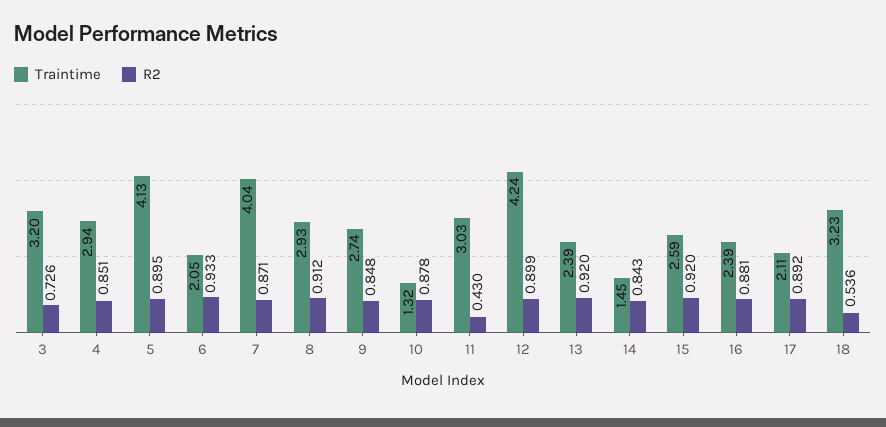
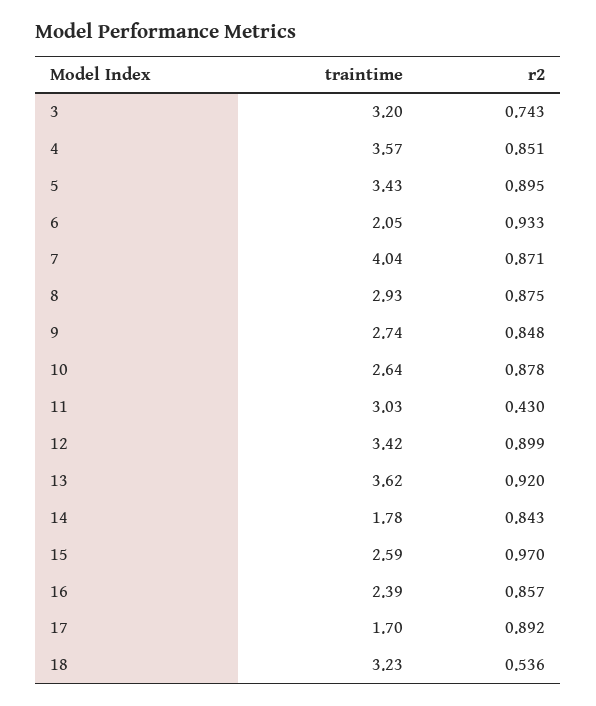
R2, 3: 0.726 -> 0.743
Traintime, 4: 2.94 -> 3.57
Traintime, 5: 4.13 -> 3.43
R2, 8: 0.912 -> 0.875
Traintime, 10: 1.32 -> 2.64
Traintime, 12: 4.24 -> 3.42
Traintime, 13: 2.39 -> 3.62
Traintime, 14: 1.45 -> 1.78
R2, 15: 0.92 -> 0.97
R2, 16: 0.881 -> 0.857
Traintime, 17: 2.11 -> 1.7

